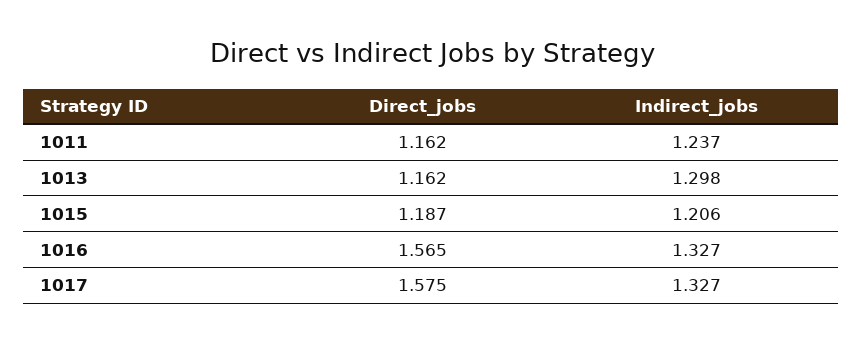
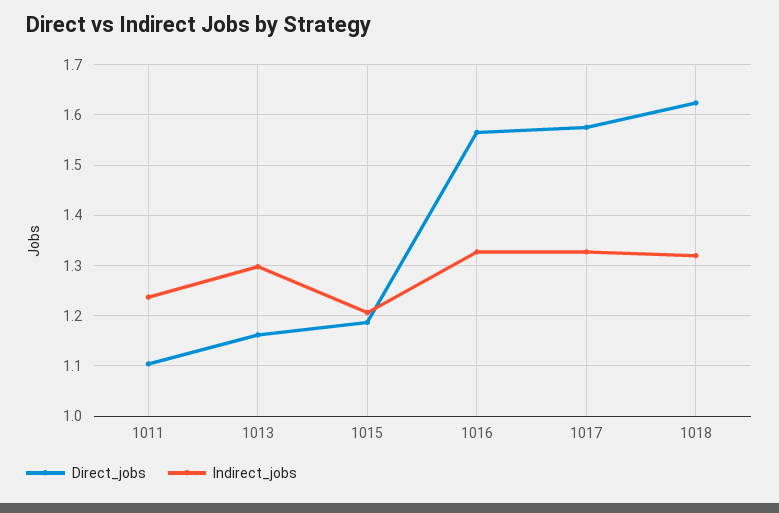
Direct_jobs, 1011: 1.162 -> 1.1
Direct_jobs, 1018: none -> 1.62
Indirect_jobs, 1018: none -> 1.32

